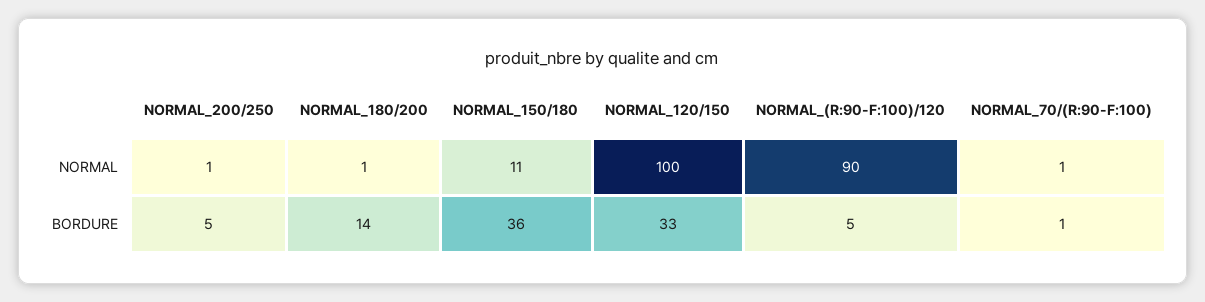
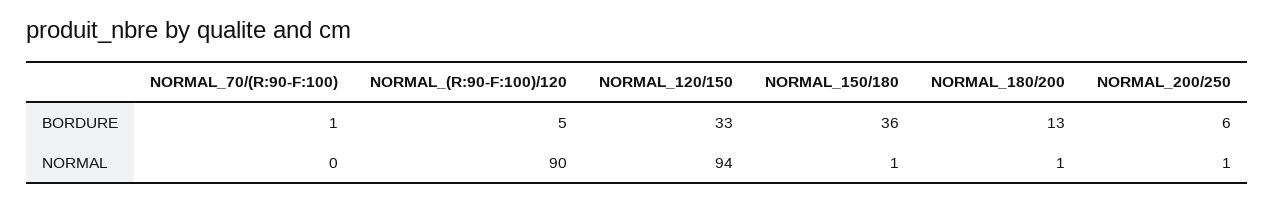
NORMAL_150/180, NORMAL: 11 -> 1
NORMAL_120/150, NORMAL: 100 -> 94
NORMAL_70/(R:90-F:100), NORMAL: 1 -> 0
NORMAL_200/250, BORDURE: 5 -> 6
NORMAL_180/200, BORDURE: 14 -> 13

